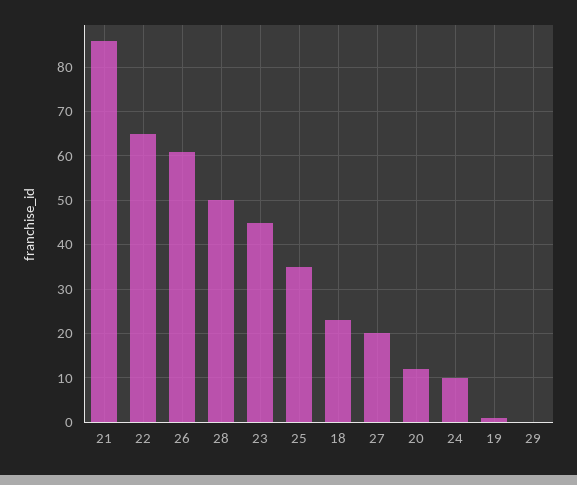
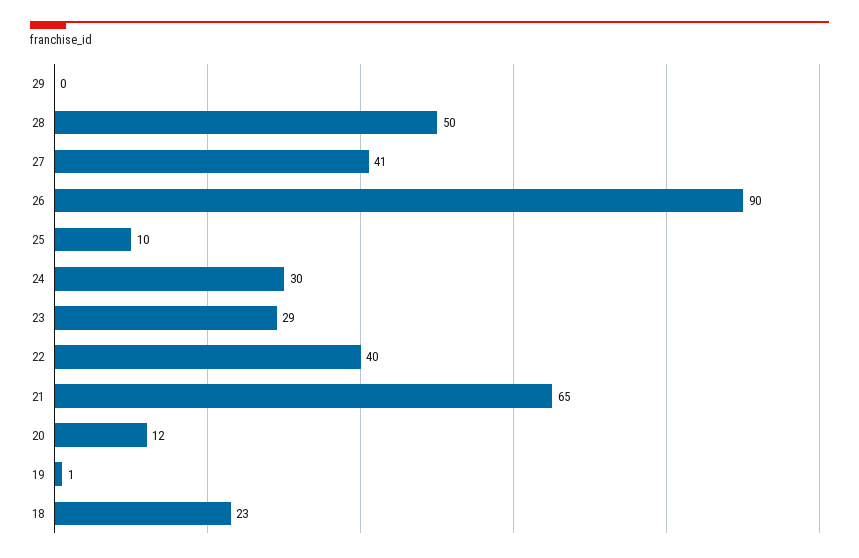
21: 85 -> 65
22: 65 -> 40
26: 60 -> 90
23: 45 -> 29
25: 35 -> 10
27: 20 -> 41
24: 10 -> 30

